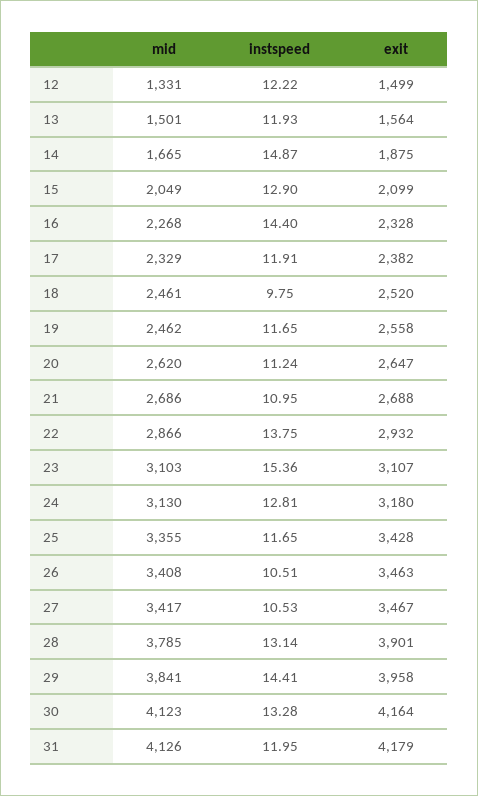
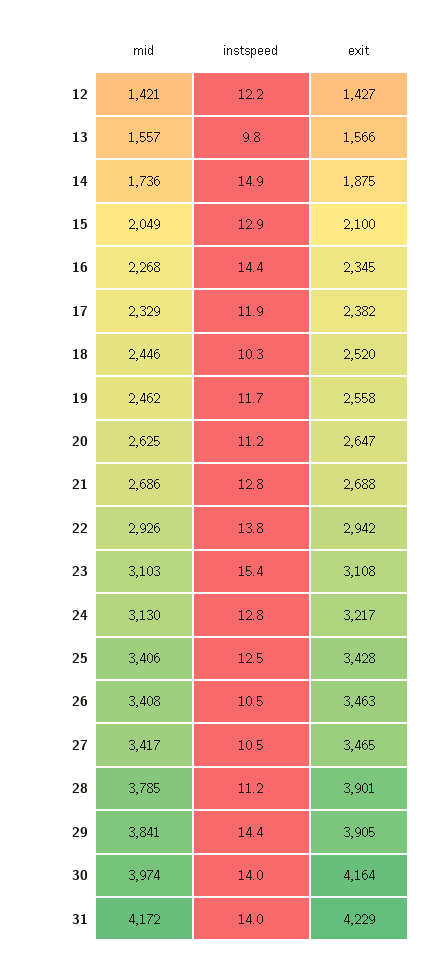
mid, 12: 1331 -> 1421
exit, 12: 1499 -> 1427
mid, 13: 1501 -> 1557
instspeed, 13: 11.93 -> 9.8
exit, 13: 1564 -> 1566
mid, 14: 1665 -> 1736
exit, 15: 2099 -> 2100
exit, 16: 2328 -> 2345
mid, 18: 2461 -> 2446
instspeed, 18: 9.75 -> 10.3
mid, 20: 2620 -> 2625
instspeed, 21: 10.95 -> 12.8
mid, 22: 2866 -> 2926
exit, 22: 2932 -> 2942
exit, 23: 3107 -> 3108
exit, 24: 3180 -> 3217
mid, 25: 3355 -> 3406
instspeed, 25: 11.65 -> 12.5
exit, 27: 3467 -> 3465
instspeed, 28: 13.14 -> 11.2
exit, 29: 3958 -> 3905
mid, 30: 4123 -> 3974
instspeed, 30: 13.28 -> 14
mid, 31: 4126 -> 4172
instspeed, 31: 11.95 -> 14
exit, 31: 4179 -> 4229

